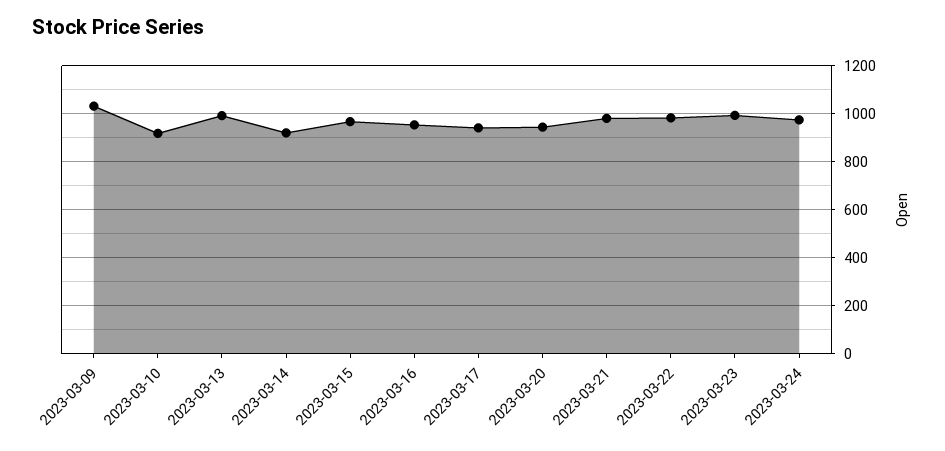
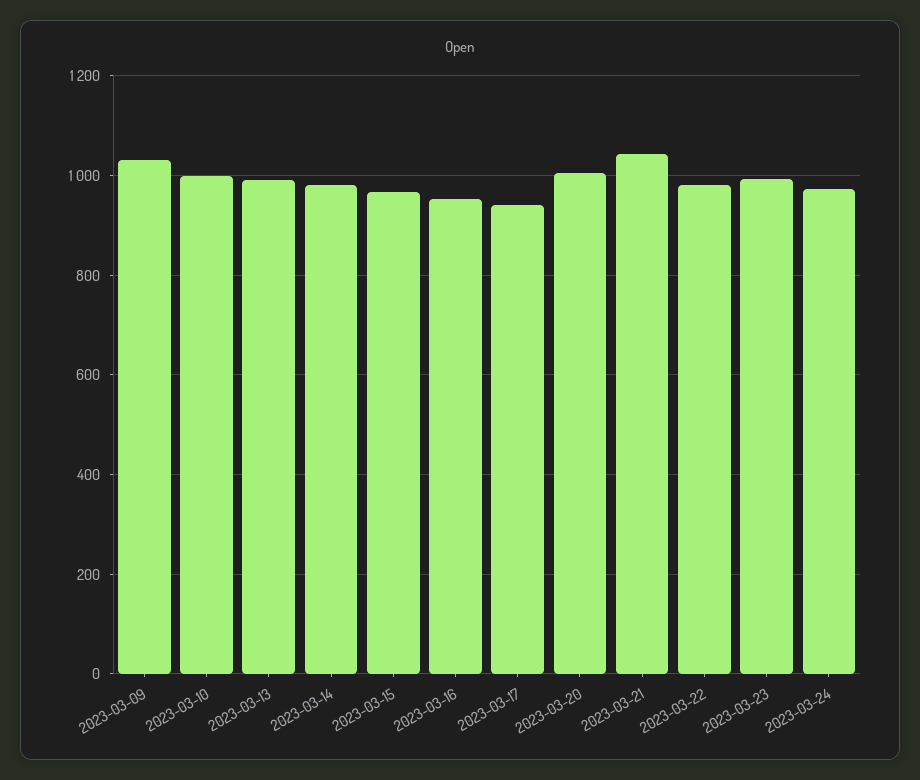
2023-03-10: 925 -> 1000
2023-03-14: 925 -> 980
2023-03-20: 950 -> 1000
2023-03-21: 975 -> 1040

